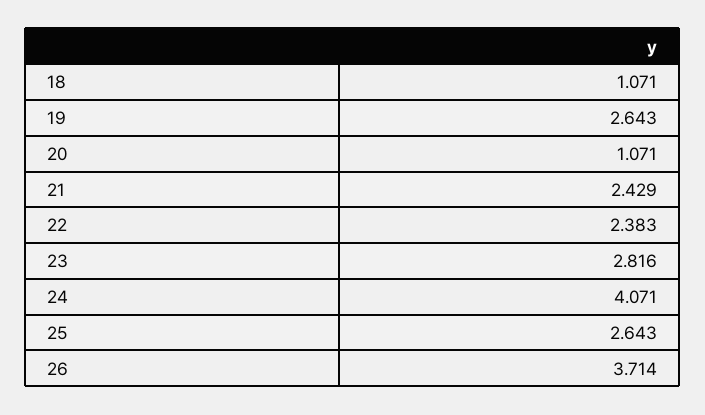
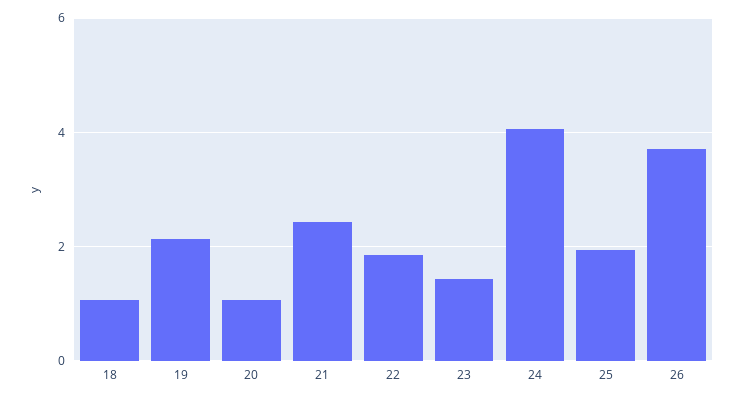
19: 2.643 -> 2.2
22: 2.383 -> 1.8
23: 2.816 -> 1.4
25: 2.643 -> 2

